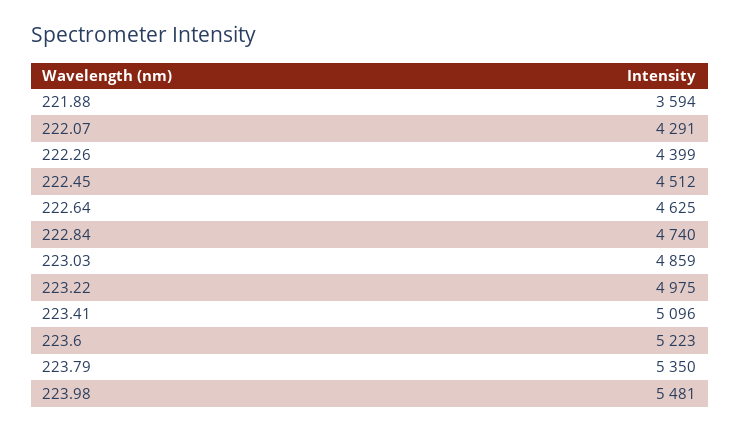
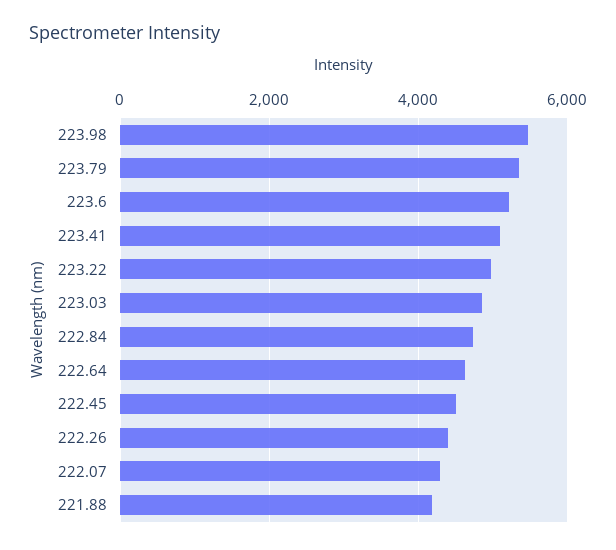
221.88: 3594 -> 4200

